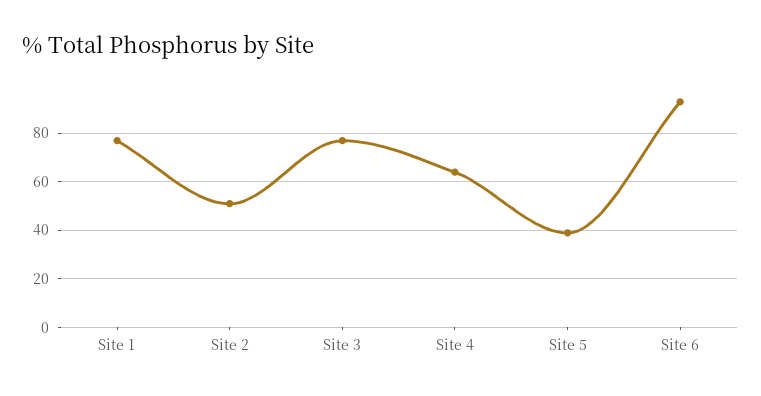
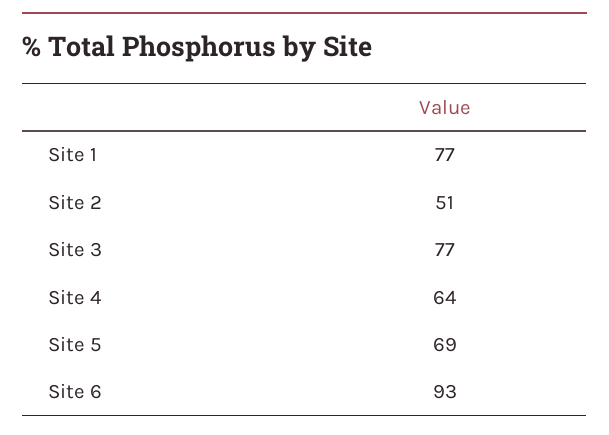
Site 5: 40 -> 69

